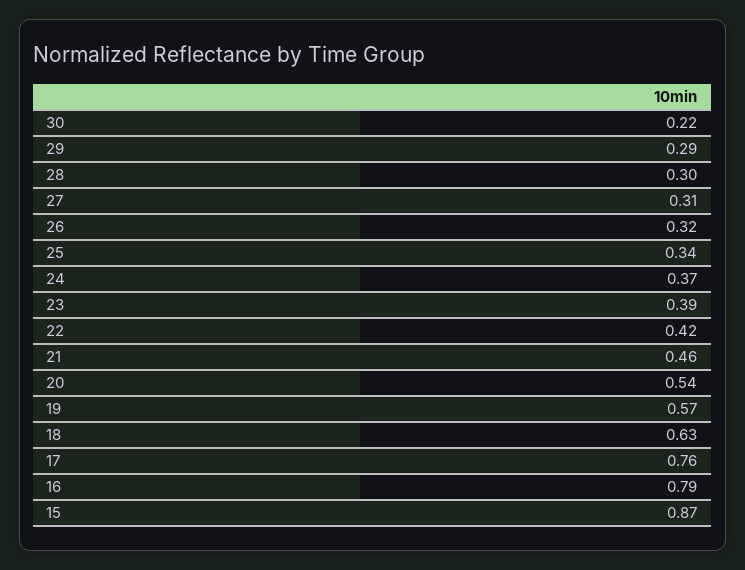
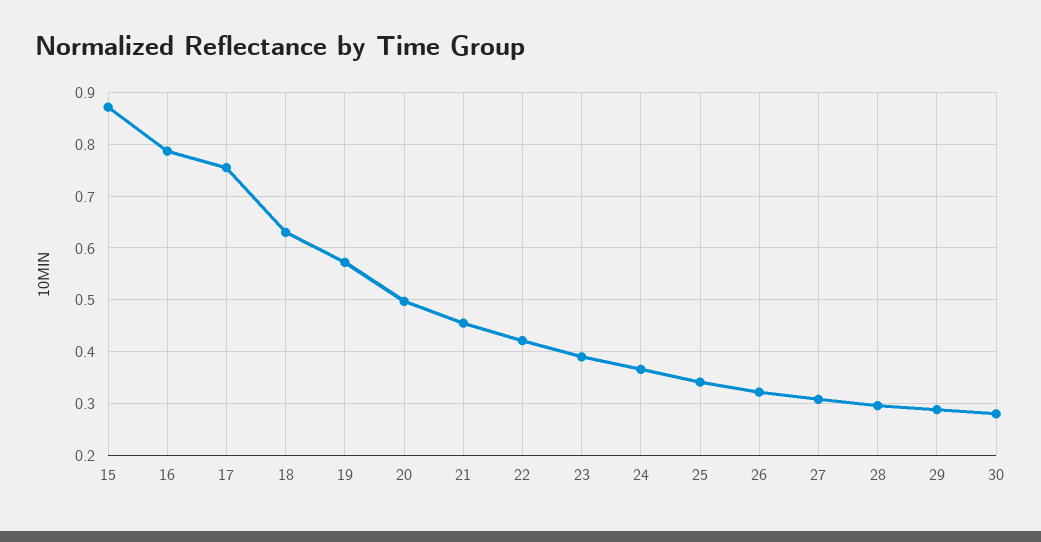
30: 0.22 -> 0.28
20: 0.54 -> 0.5

